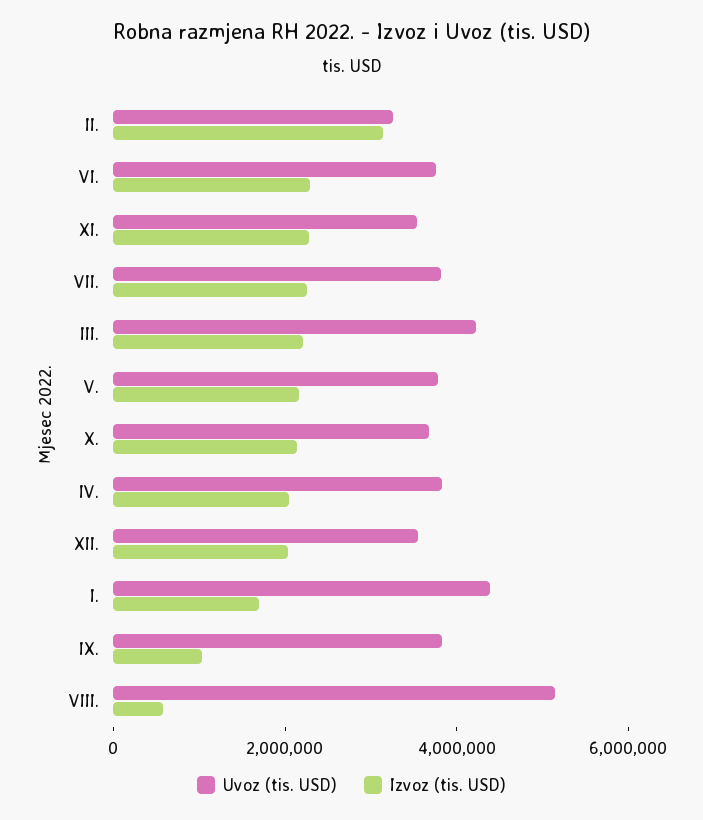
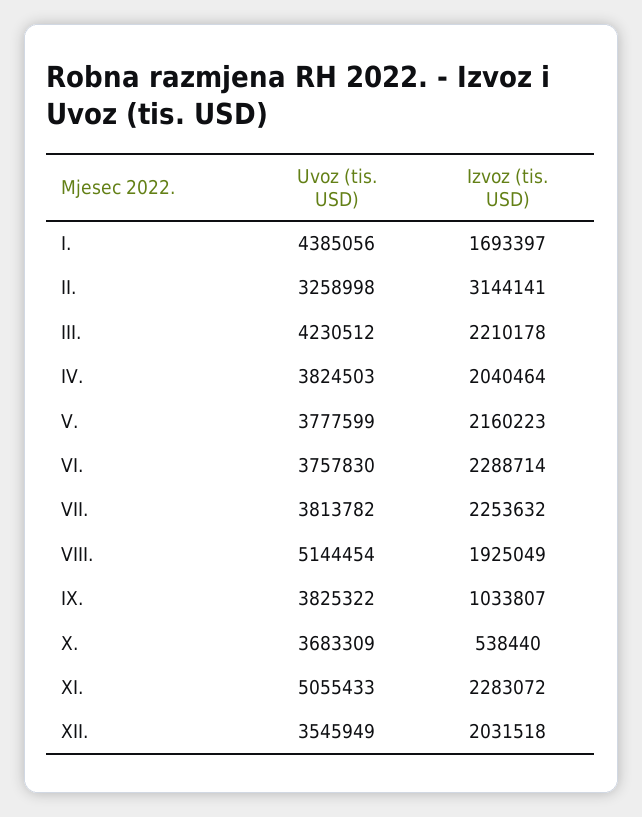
Uvoz (tis. USD), XI.: 3500000 -> 5055433
Izvoz (tis. USD), X.: 2000000 -> 538440
Izvoz (tis. USD), VIII.: 500000 -> 1925049

